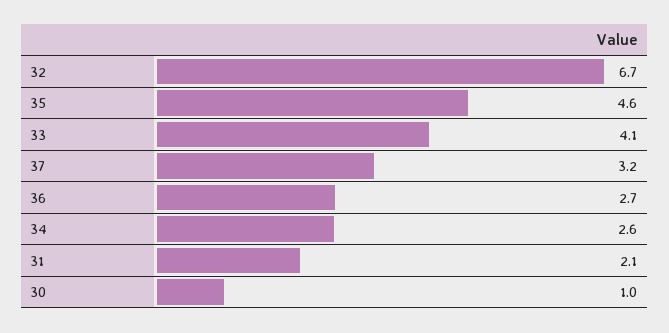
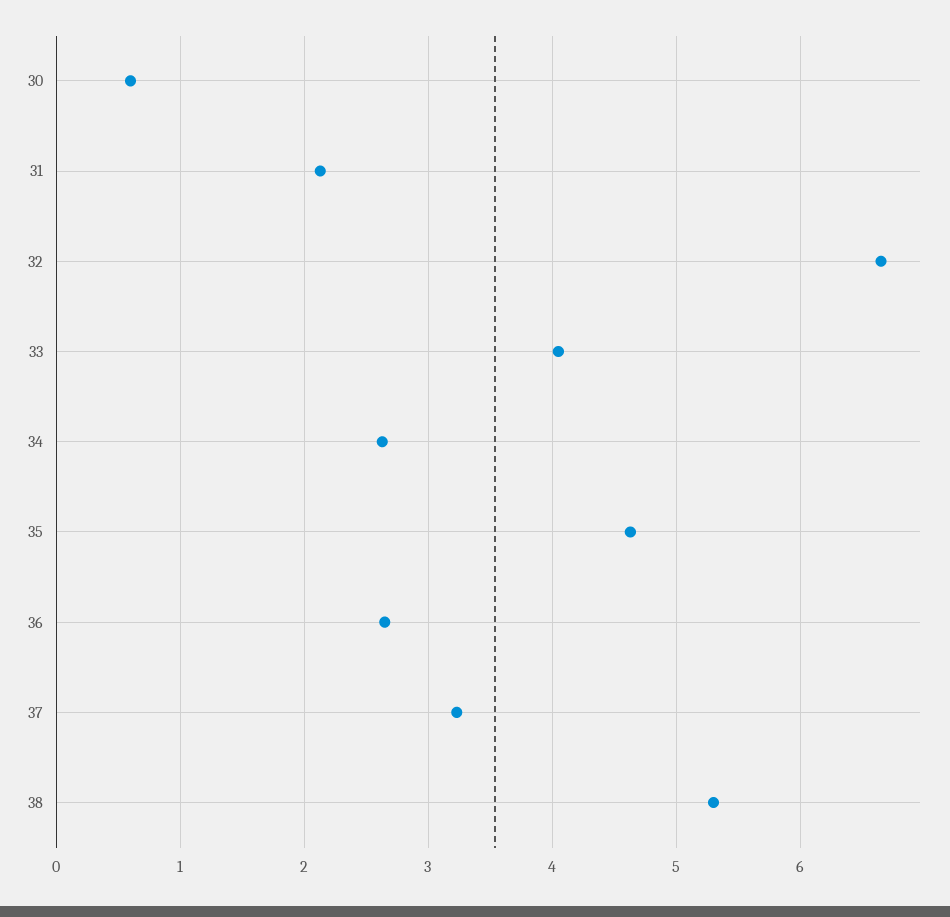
30: 1 -> 0.6
38: none -> 5.3

